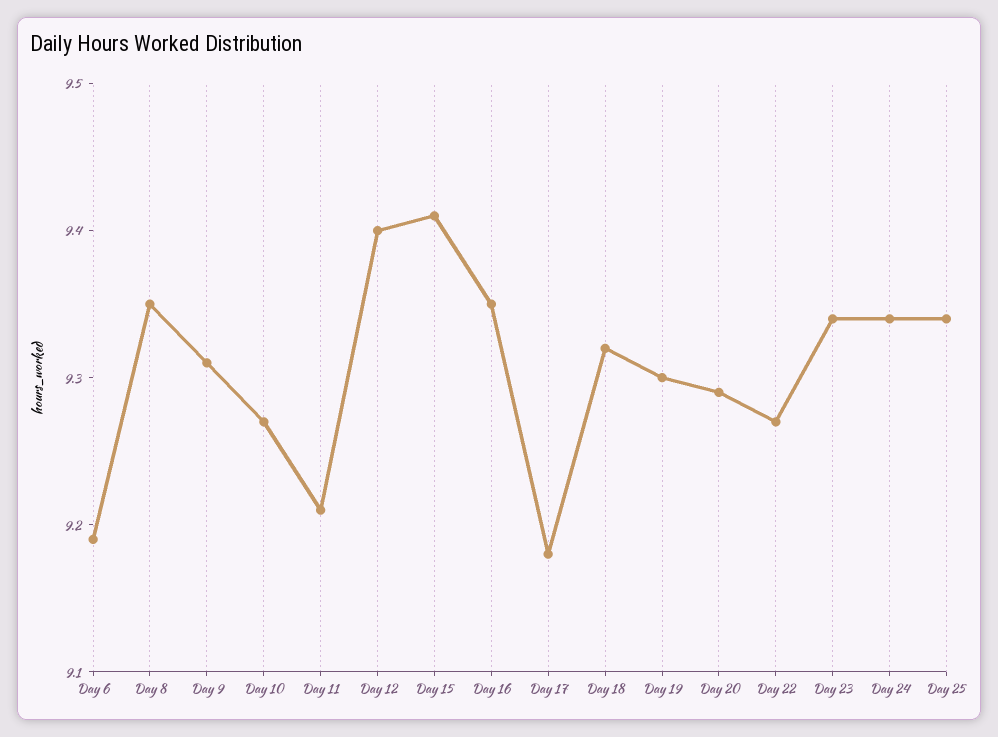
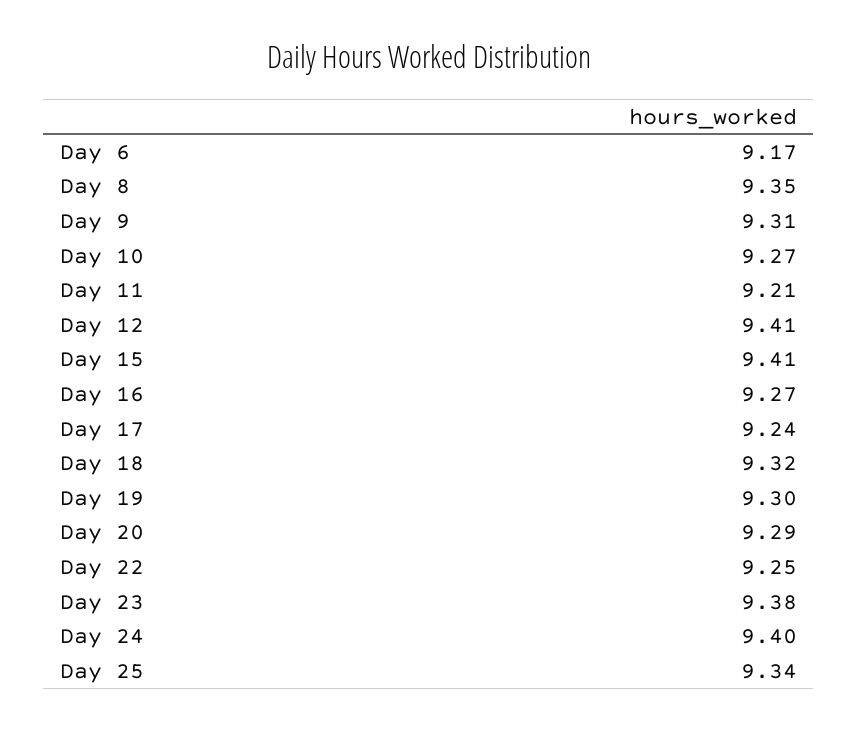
Day 6: 9.19 -> 9.17
Day 12: 9.4 -> 9.41
Day 16: 9.35 -> 9.27
Day 17: 9.18 -> 9.24
Day 22: 9.27 -> 9.25
Day 23: 9.34 -> 9.38
Day 24: 9.34 -> 9.4

